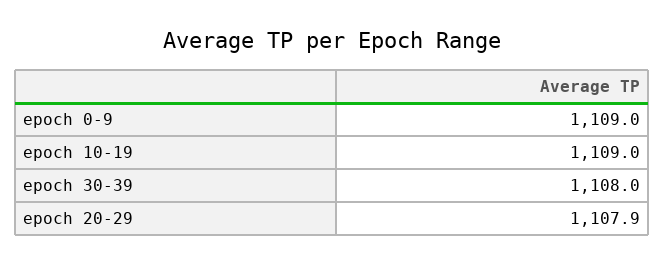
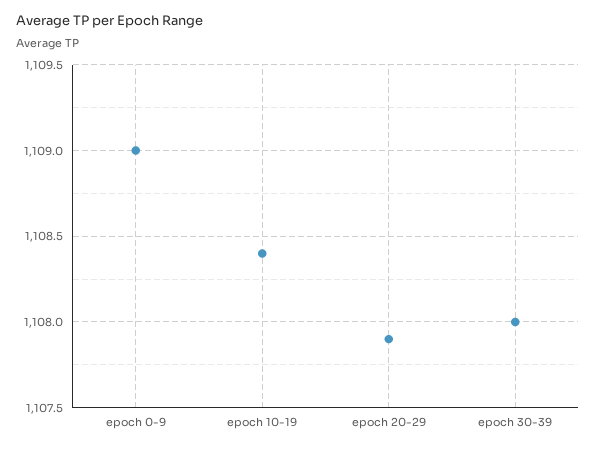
epoch 10-19: 1109 -> 1108.4

